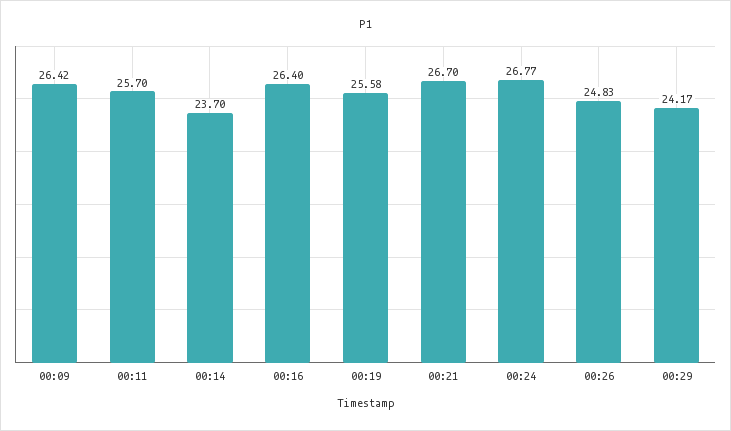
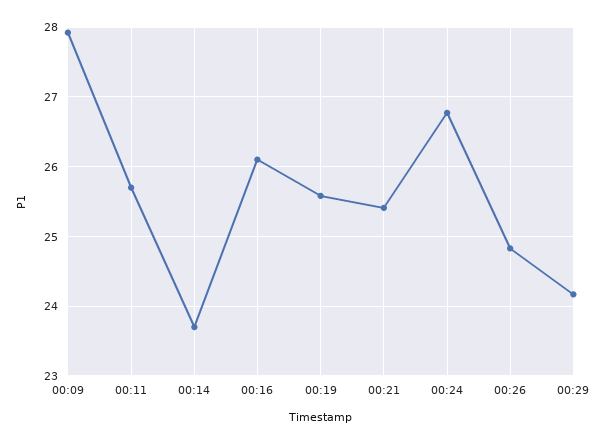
00:09: 26.42 -> 27.9
00:16: 26.4 -> 26.1
00:21: 26.7 -> 25.4

